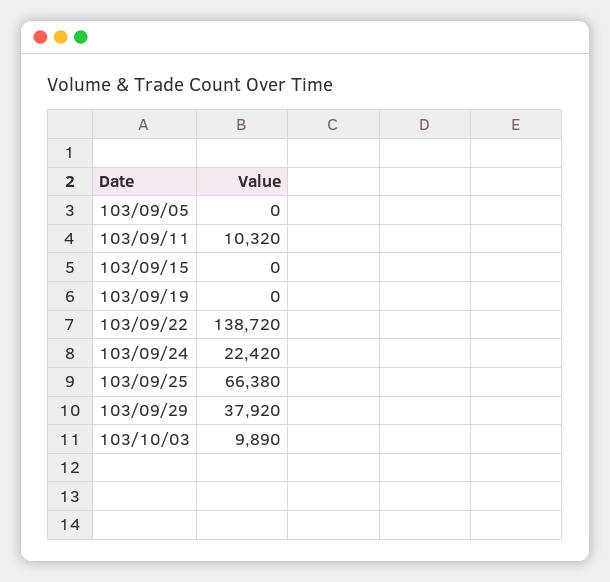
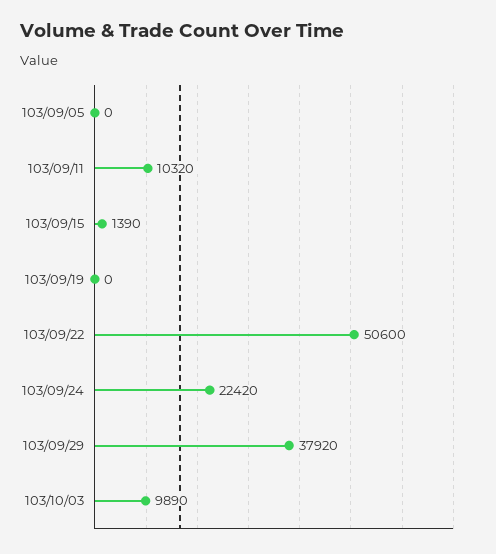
103/09/15: 0 -> 1390
103/09/22: 138720 -> 50600
103/09/25: 66380 -> none

